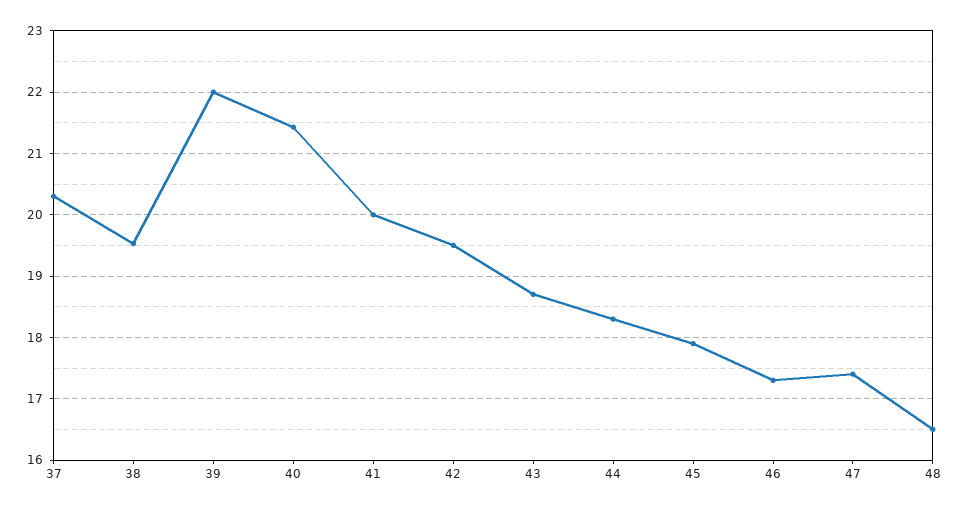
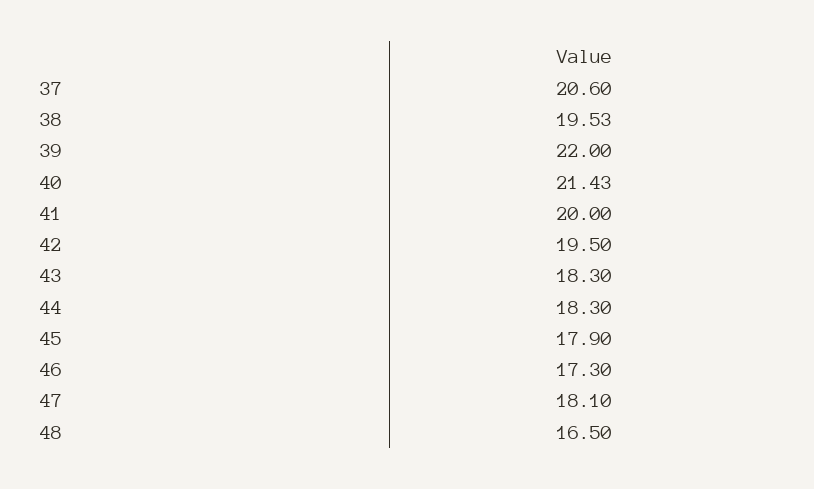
37: 20.3 -> 20.6
43: 18.7 -> 18.3
47: 17.4 -> 18.1

